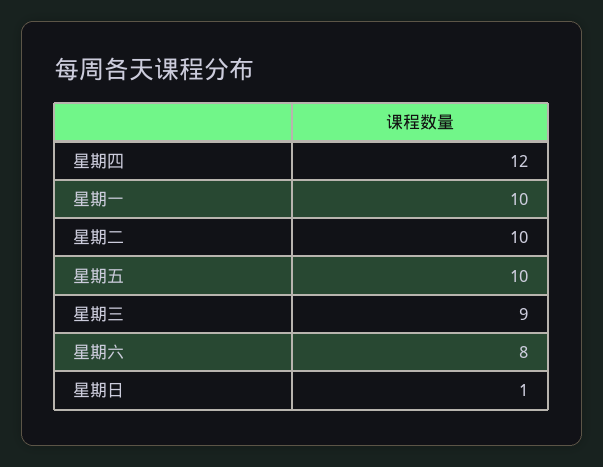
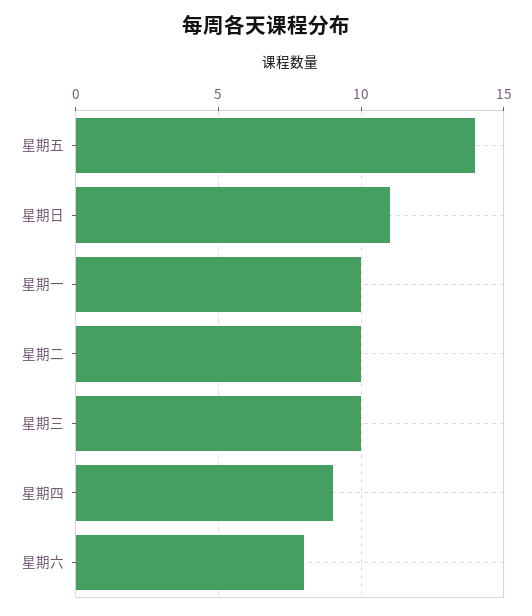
星期四: 12 -> 9
星期五: 10 -> 14
星期三: 9 -> 10
星期日: 1 -> 11

